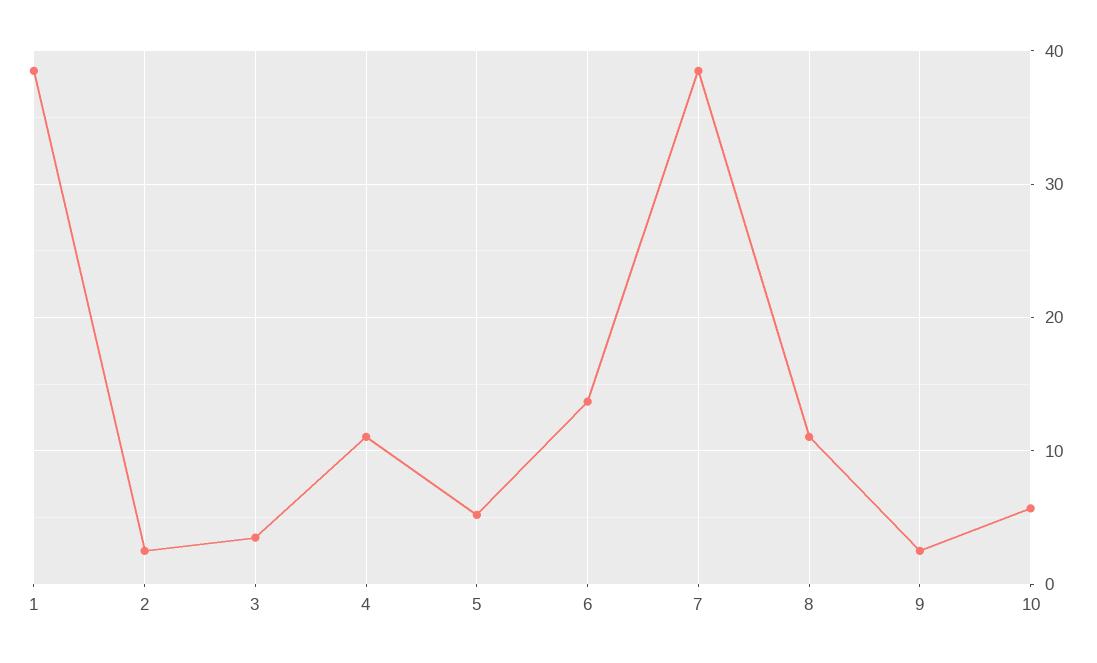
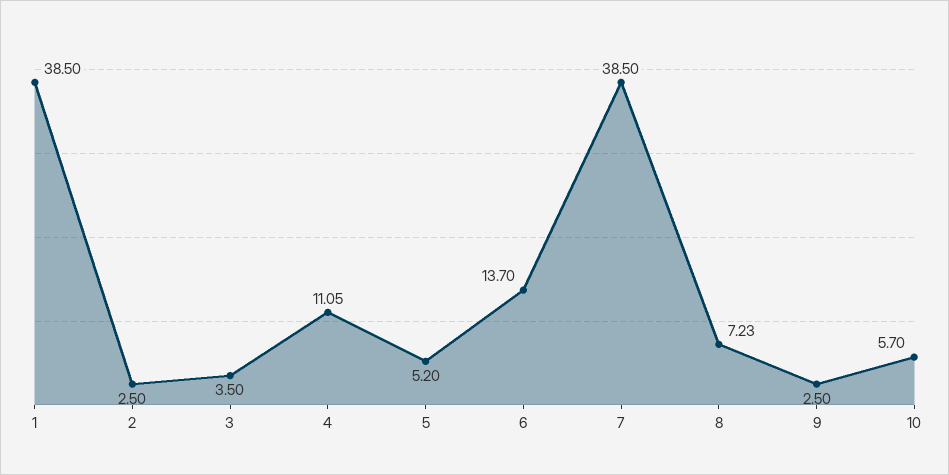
8: 11 -> 7.23

